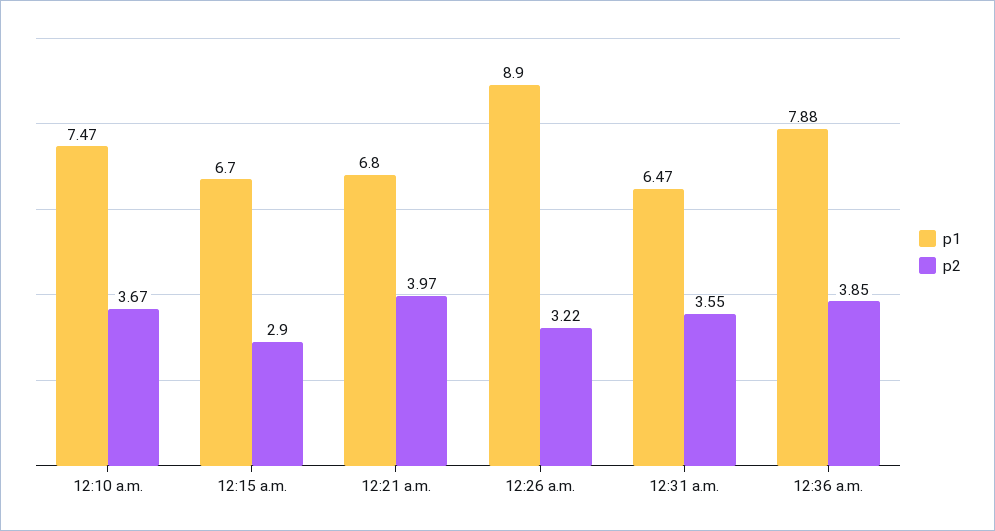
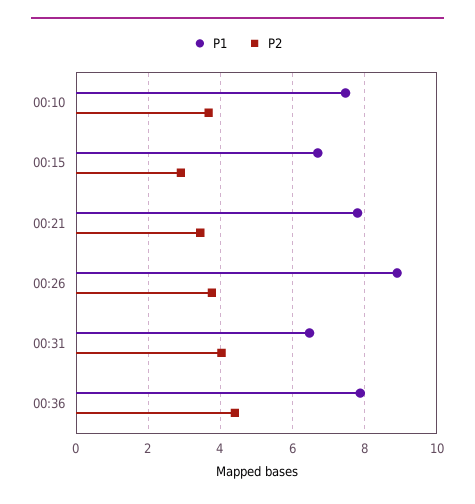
p1, 12:21 a.m.: 6.8 -> 7.8
p2, 12:21 a.m.: 3.97 -> 3.4
p2, 12:26 a.m.: 3.22 -> 3.8
p2, 12:31 a.m.: 3.55 -> 4
p2, 12:36 a.m.: 3.85 -> 4.4

